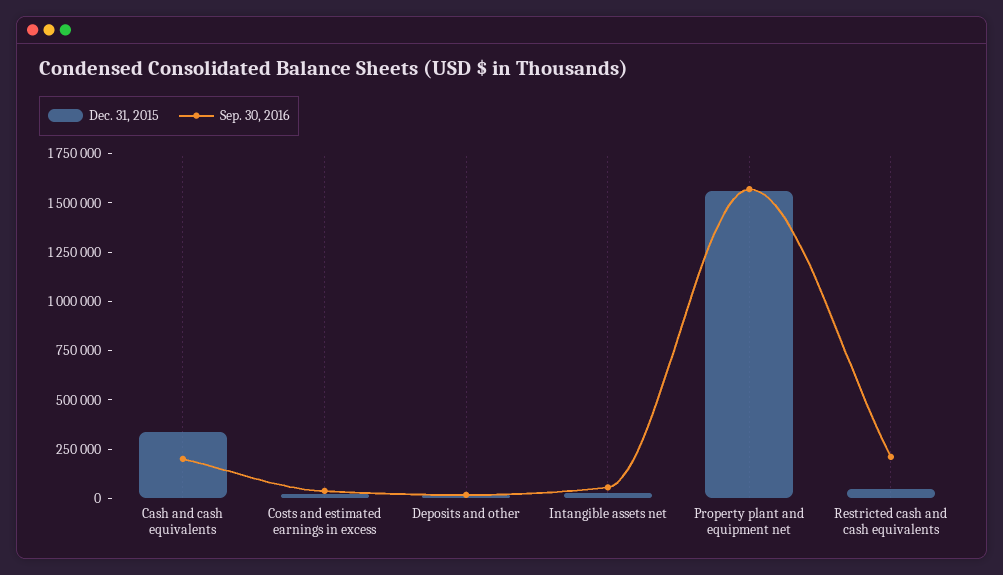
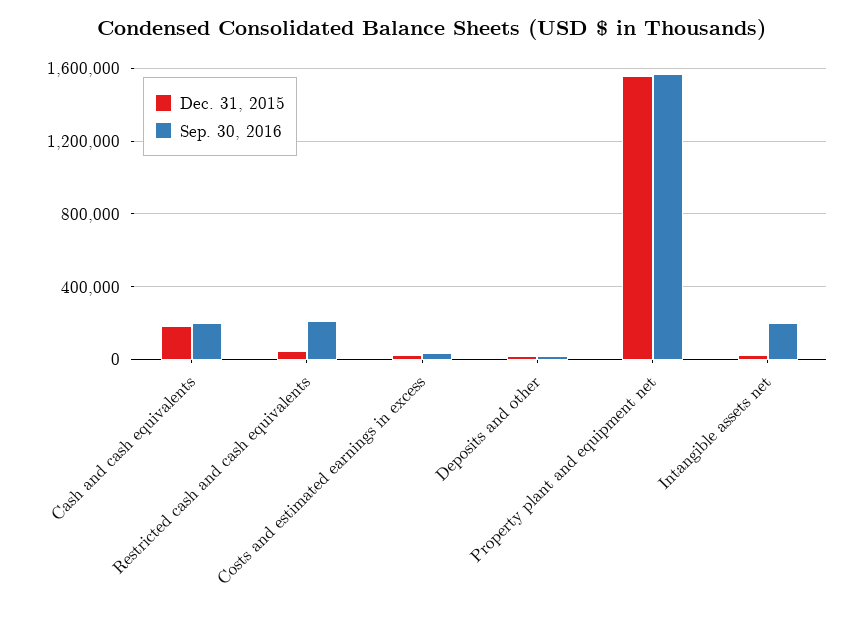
Dec. 31, 2015, Cash and cash equivalents: 350000 -> 200000
Sep. 30, 2016, Intangible assets net: 50000 -> 200000

